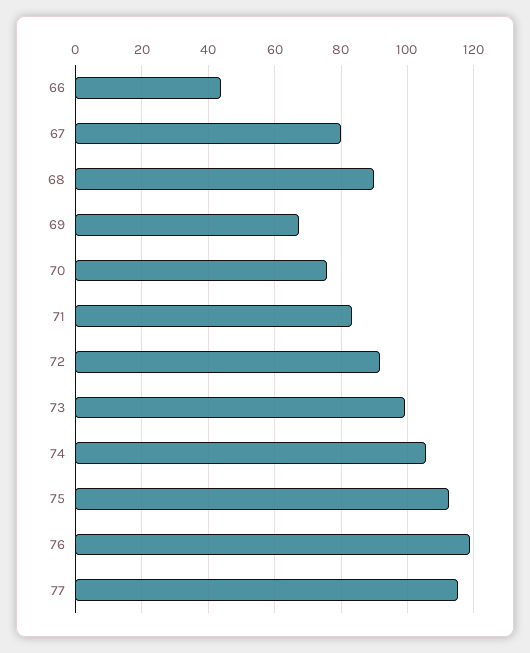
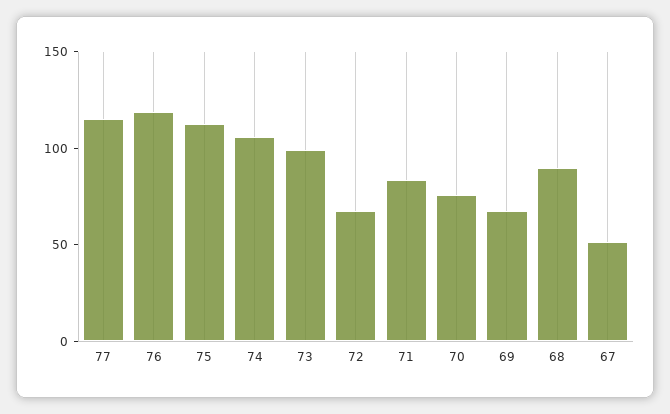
66: 44 -> none
67: 80 -> 50
72: 92 -> 70

